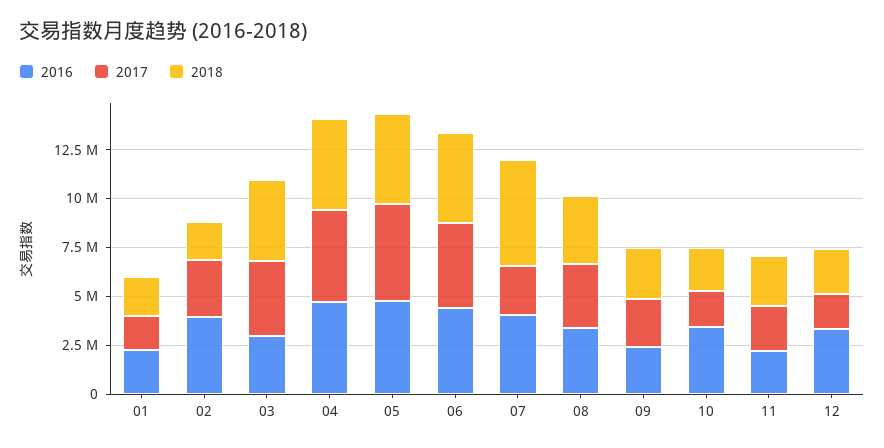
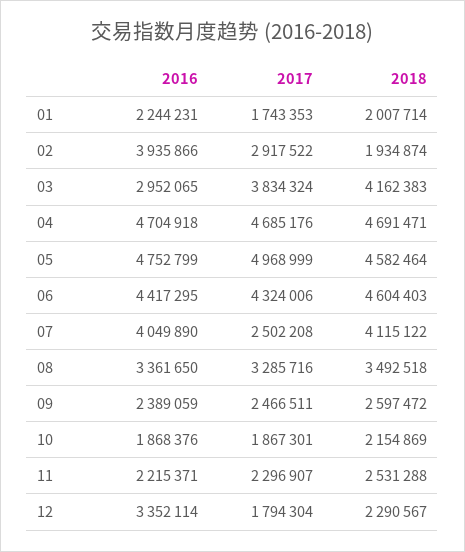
2018, 07: 5500000 -> 4115122
2016, 10: 3500000 -> 1868376

